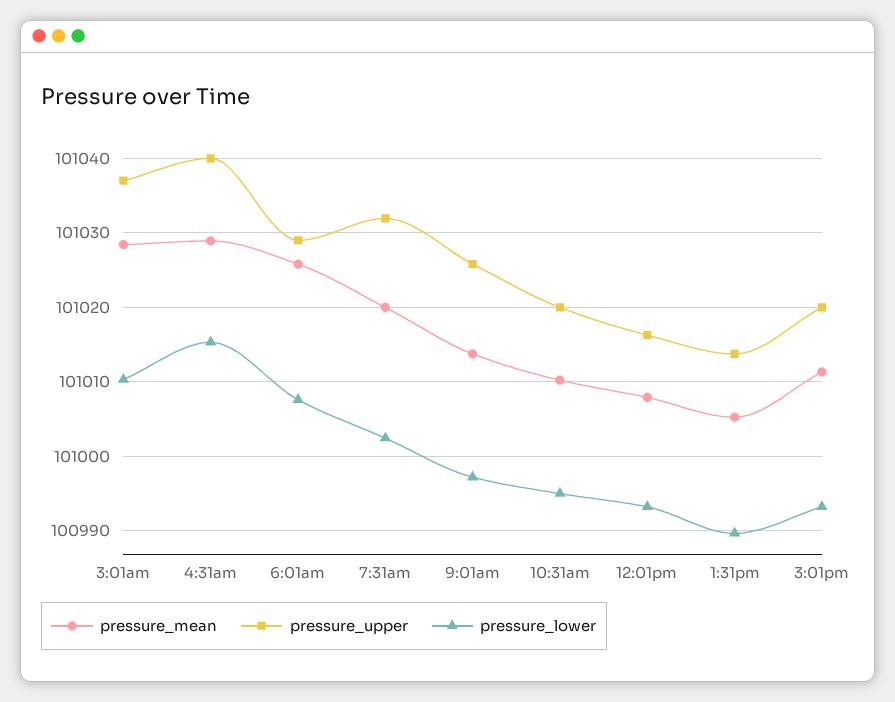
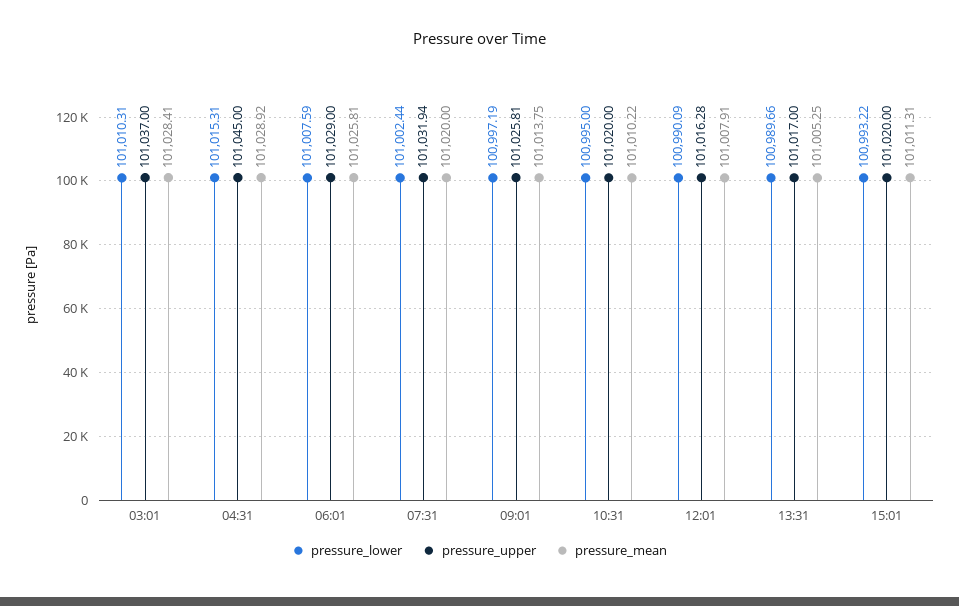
pressure_upper, 4:31am: 101040 -> 101045
pressure_lower, 12:01pm: 100993 -> 100990.09
pressure_upper, 1:31pm: 101014 -> 101017

